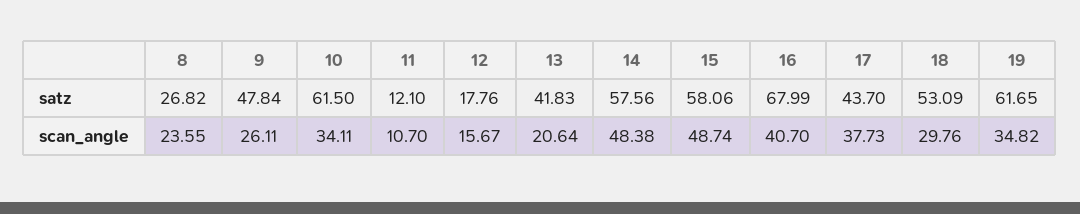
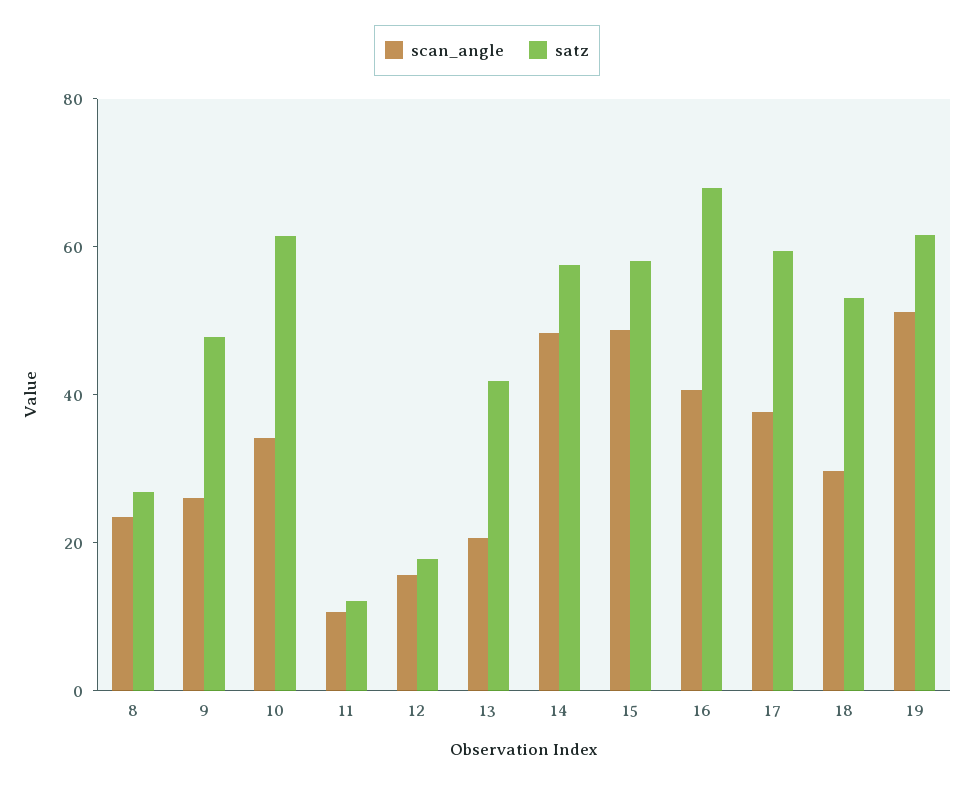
satz, 17: 43.7 -> 60
scan_angle, 19: 34.82 -> 50

